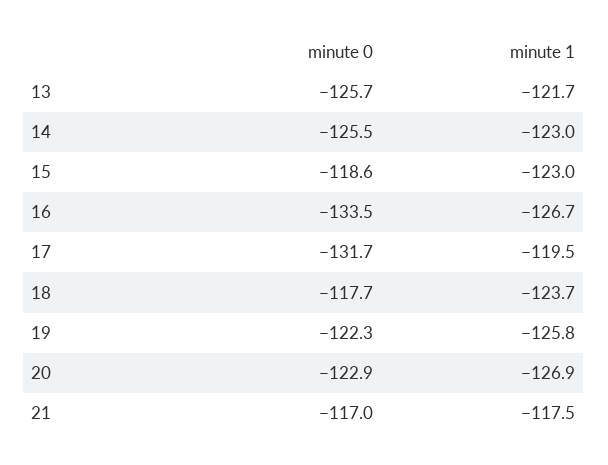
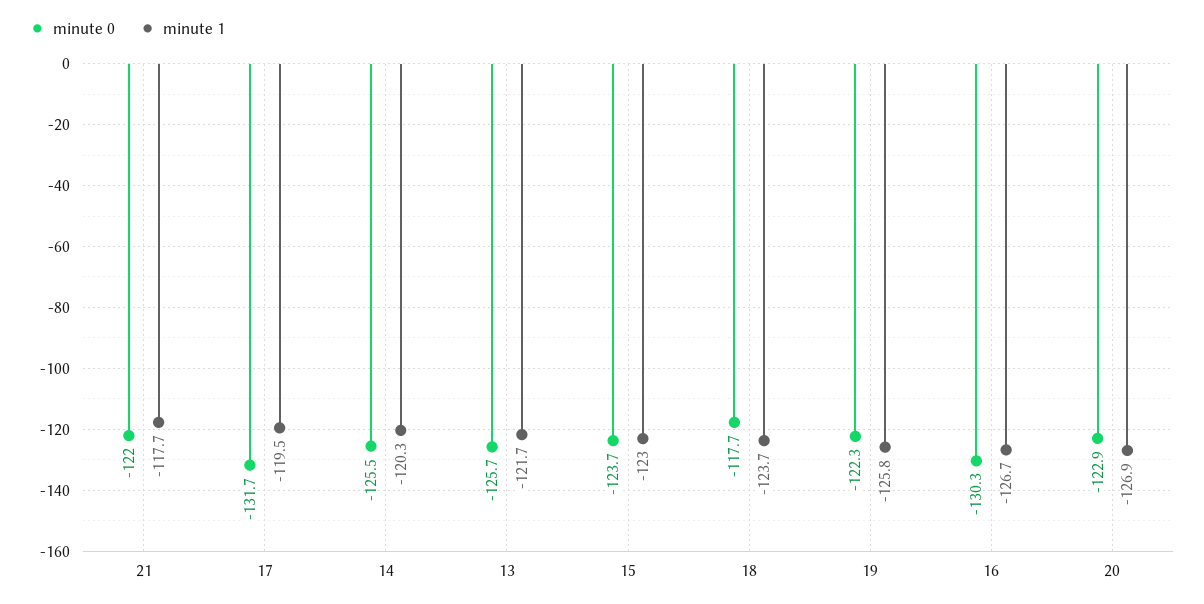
minute 1, 14: -123 -> -120.3
minute 0, 15: -118.6 -> -123.7
minute 0, 16: -133.5 -> -130.3
minute 0, 21: -117 -> -122
minute 1, 21: -117.5 -> -117.7

